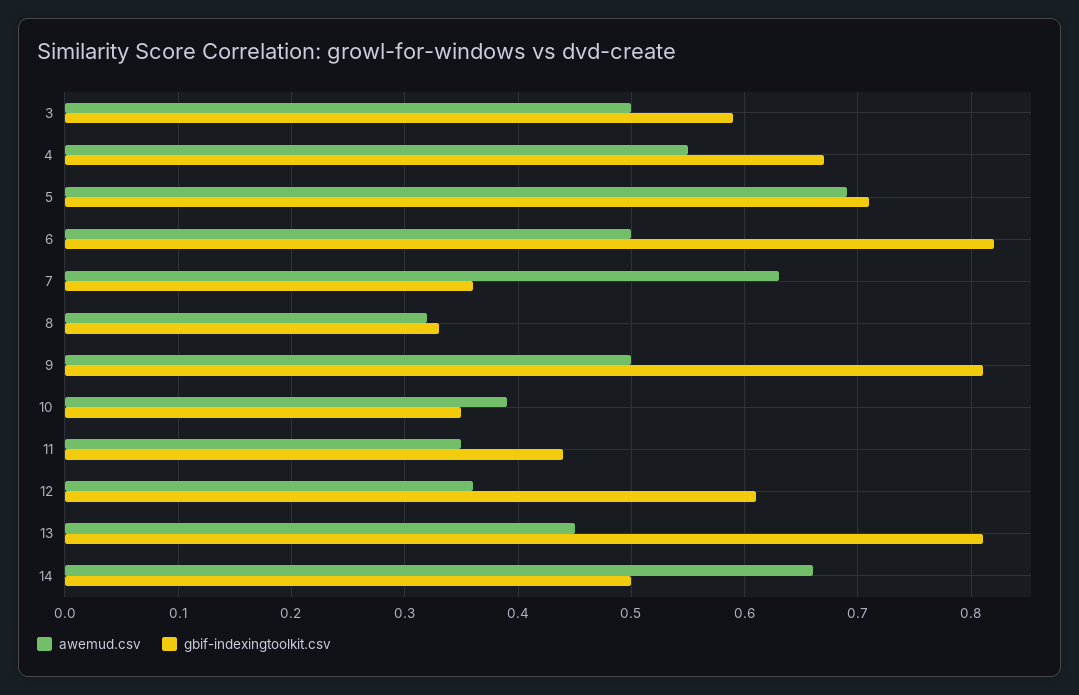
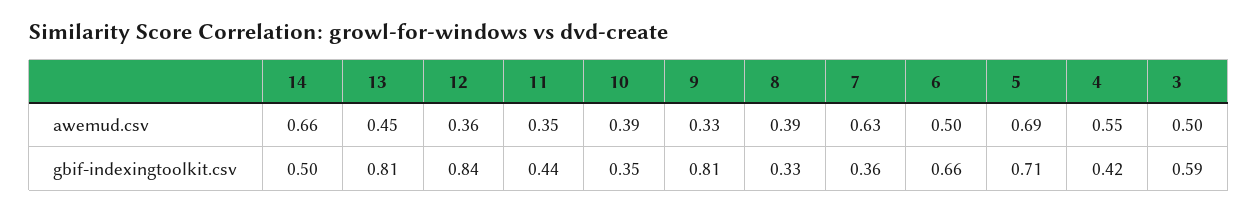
gbif-indexingtoolkit.csv, 4: 0.67 -> 0.42
gbif-indexingtoolkit.csv, 6: 0.82 -> 0.66
awemud.csv, 8: 0.32 -> 0.39
awemud.csv, 9: 0.5 -> 0.33
gbif-indexingtoolkit.csv, 12: 0.61 -> 0.84

